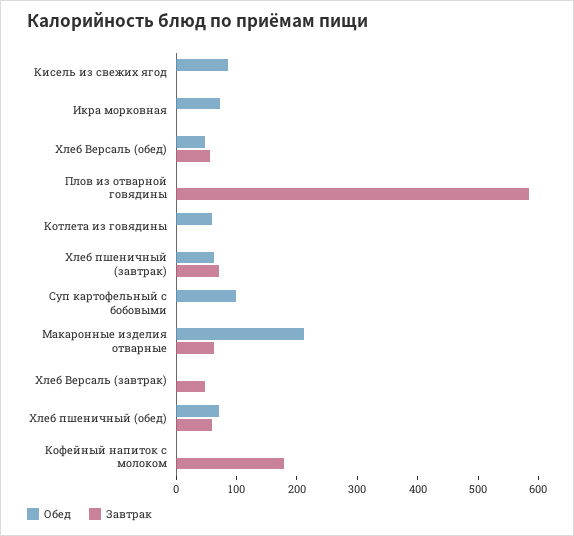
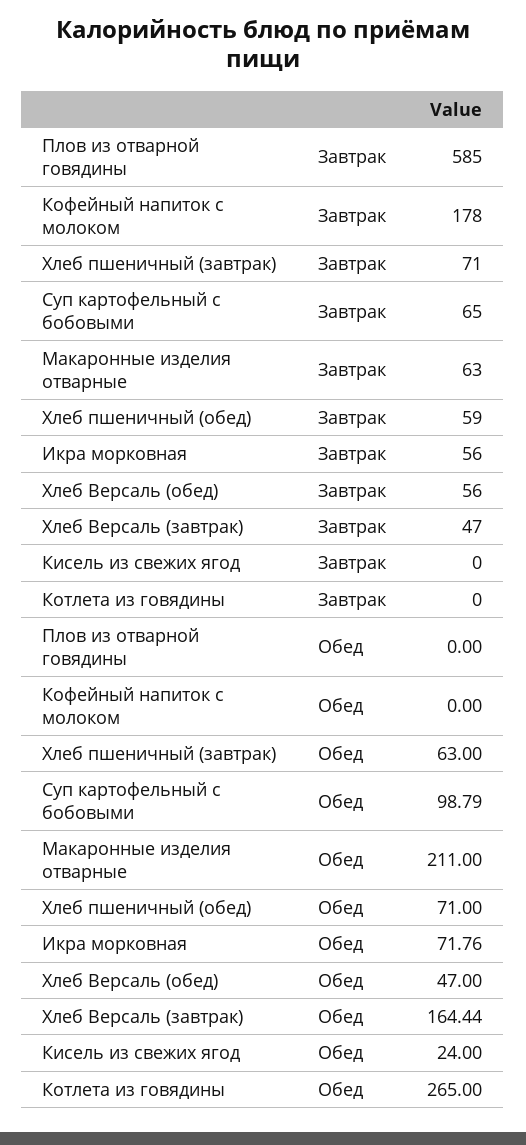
Обед, Кисель из свежих ягод: 80 -> 24
Завтрак, Икра морковная: 0 -> 56
Обед, Котлета из говядины: 60 -> 265
Завтрак, Суп картофельный с бобовыми: 0 -> 65
Обед, Хлеб Версаль (завтрак): 0 -> 164.44

